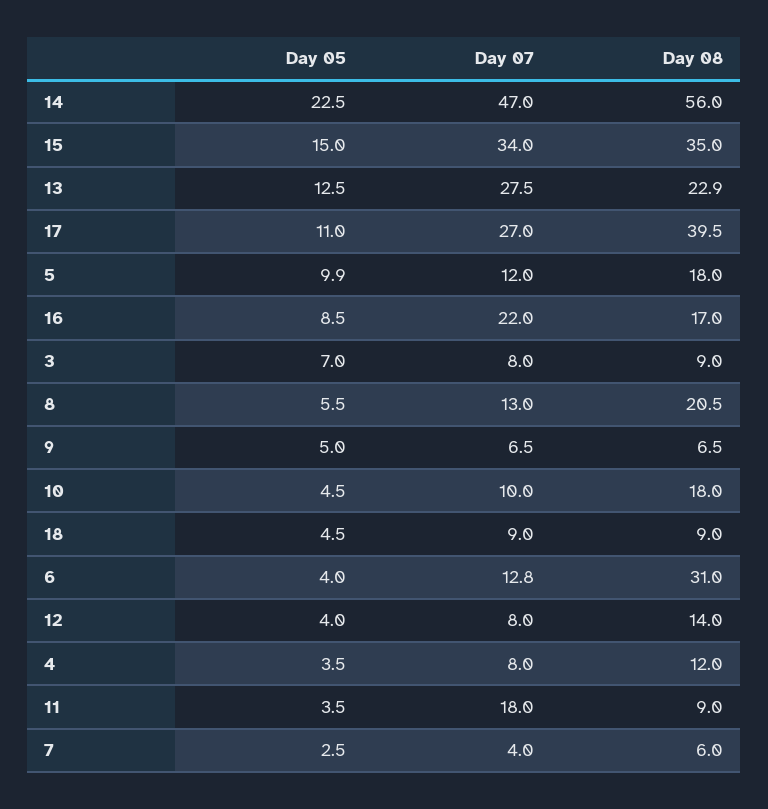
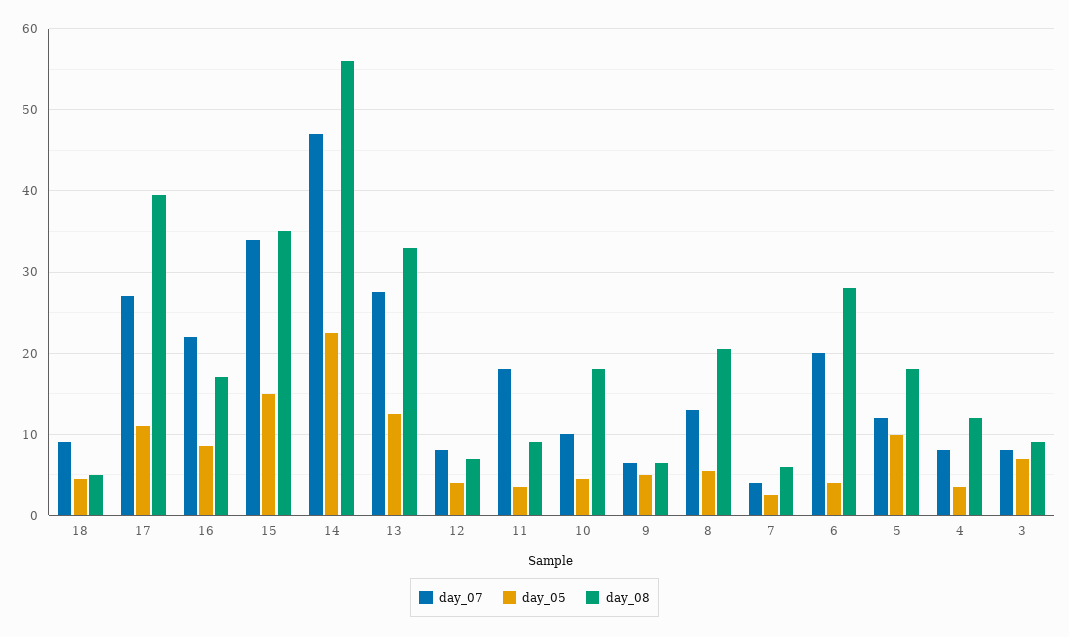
Day 08, 13: 22.9 -> 33
Day 08, 18: 9 -> 5
Day 07, 6: 12.8 -> 20
Day 08, 6: 31 -> 28
Day 08, 12: 14 -> 7

